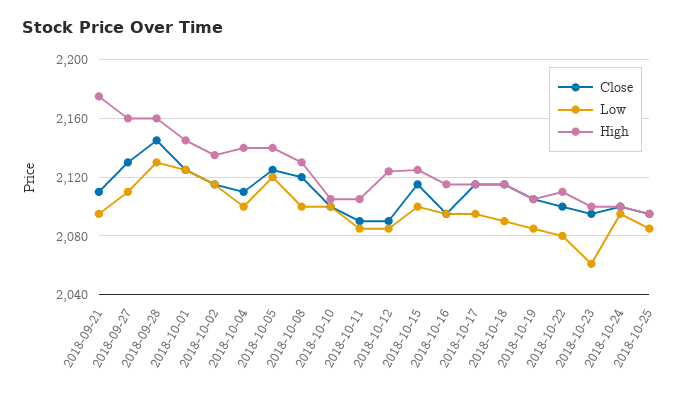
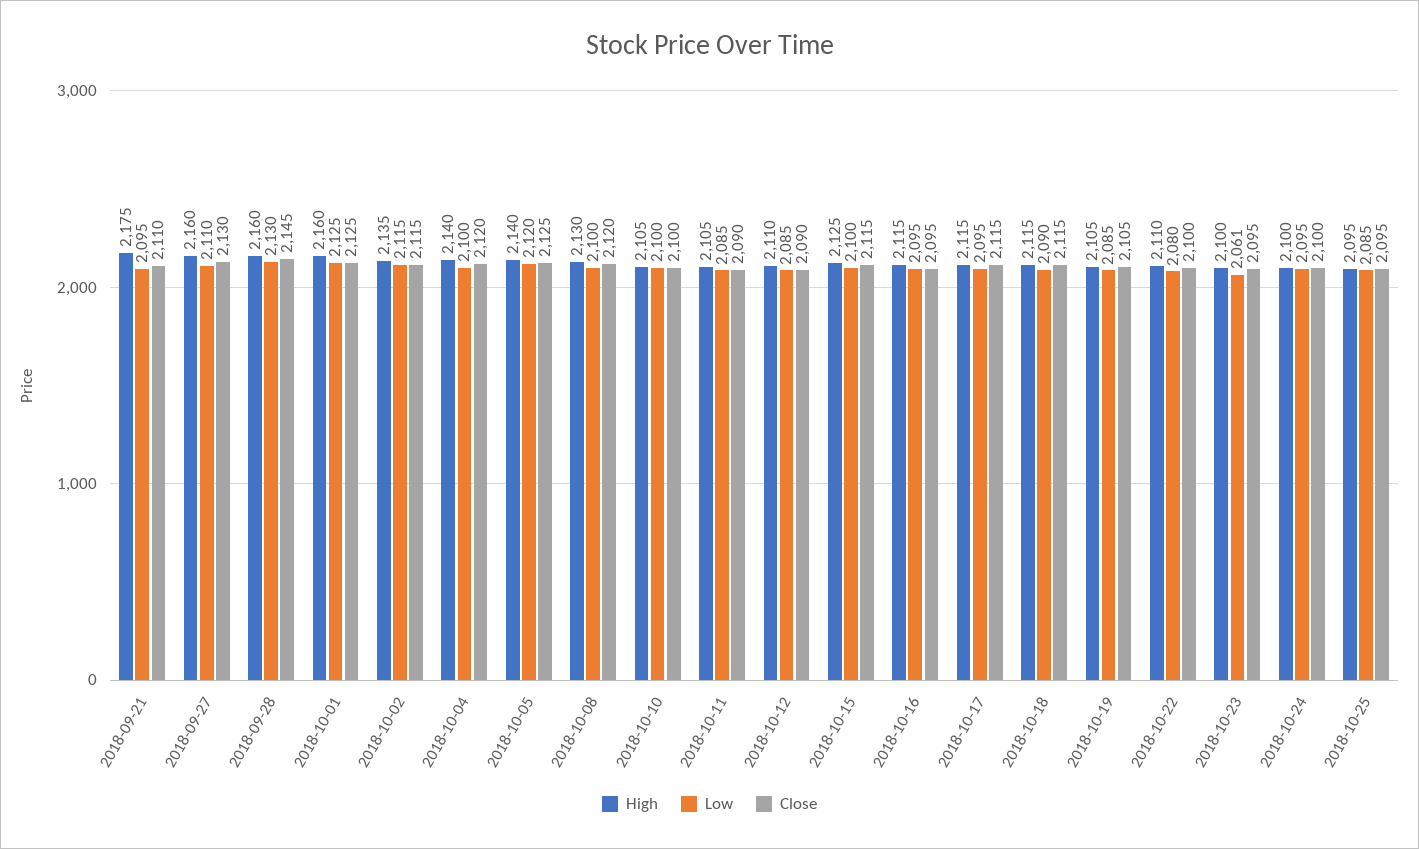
High, 2018-10-01: 2145 -> 2160
Close, 2018-10-04: 2110 -> 2120
High, 2018-10-12: 2125 -> 2110

